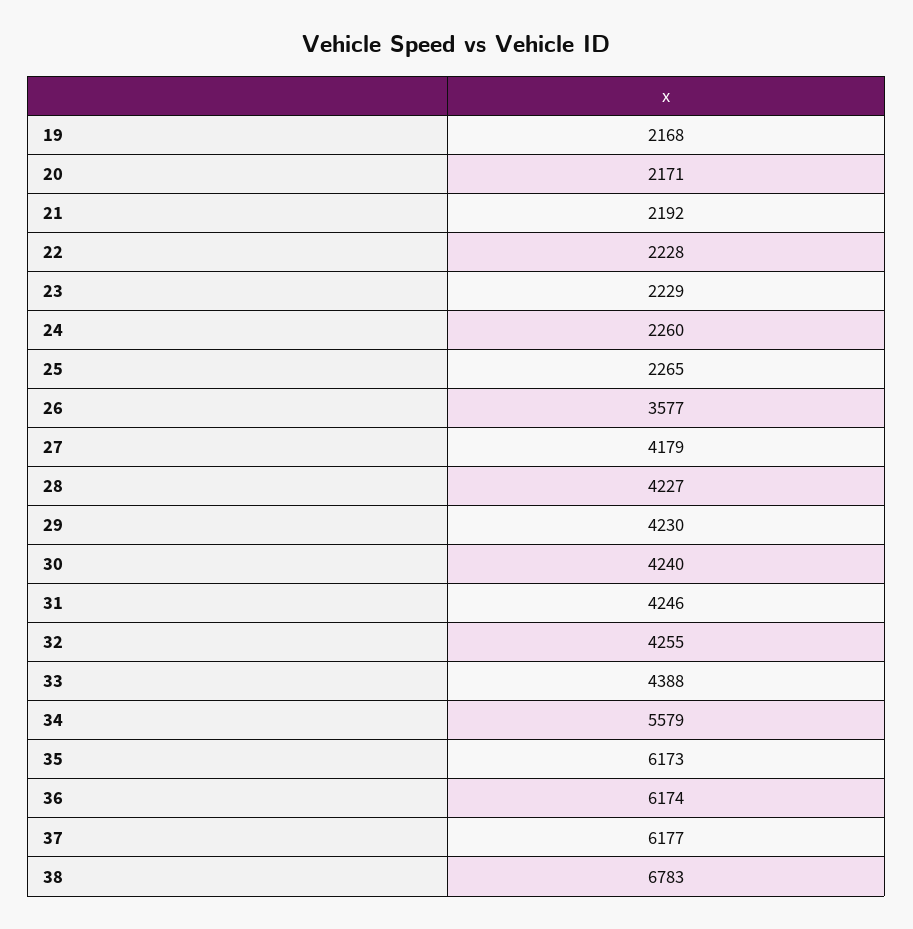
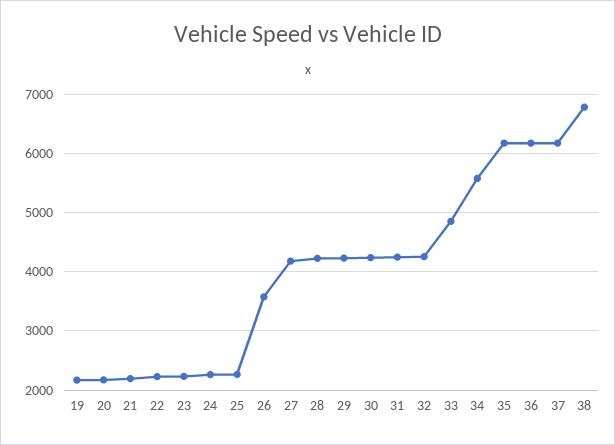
33: 4388 -> 4800

